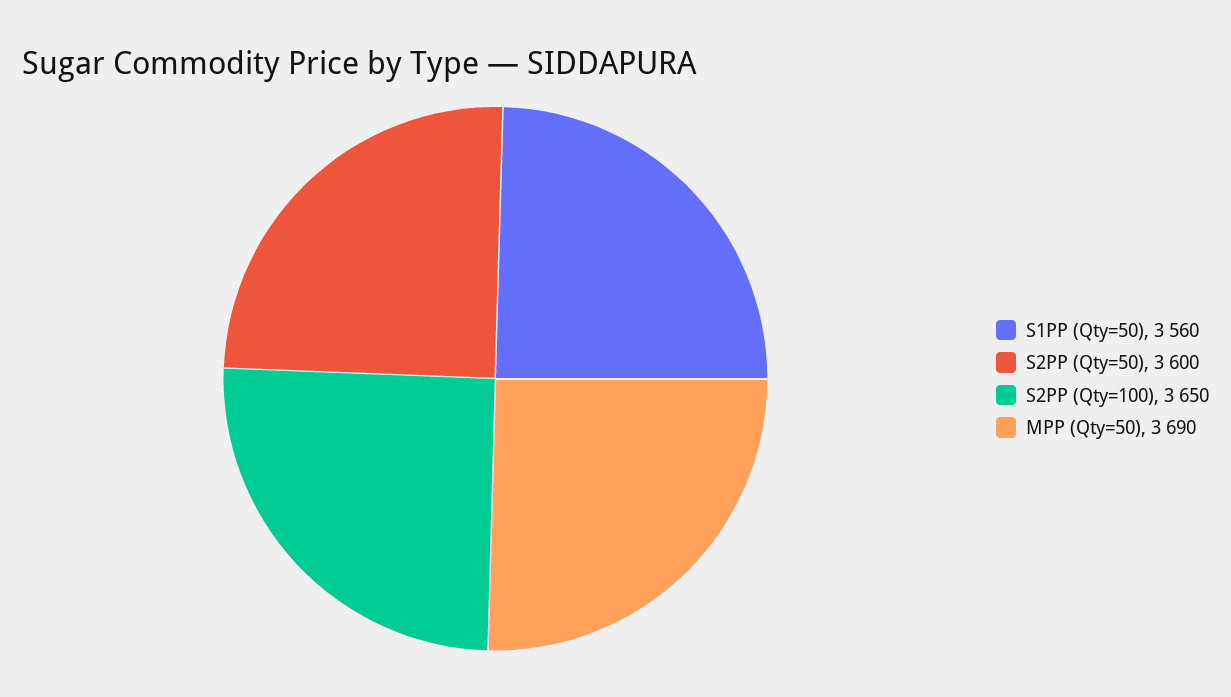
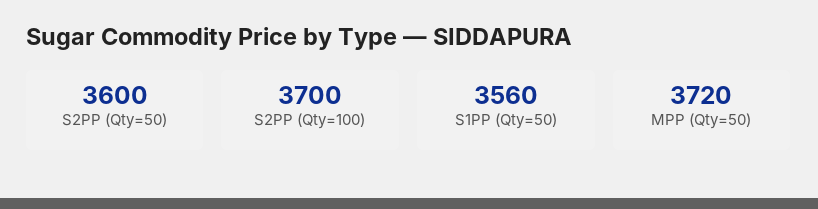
S2PP (Qty=100): 3650 -> 3700
MPP (Qty=50): 3690 -> 3720

